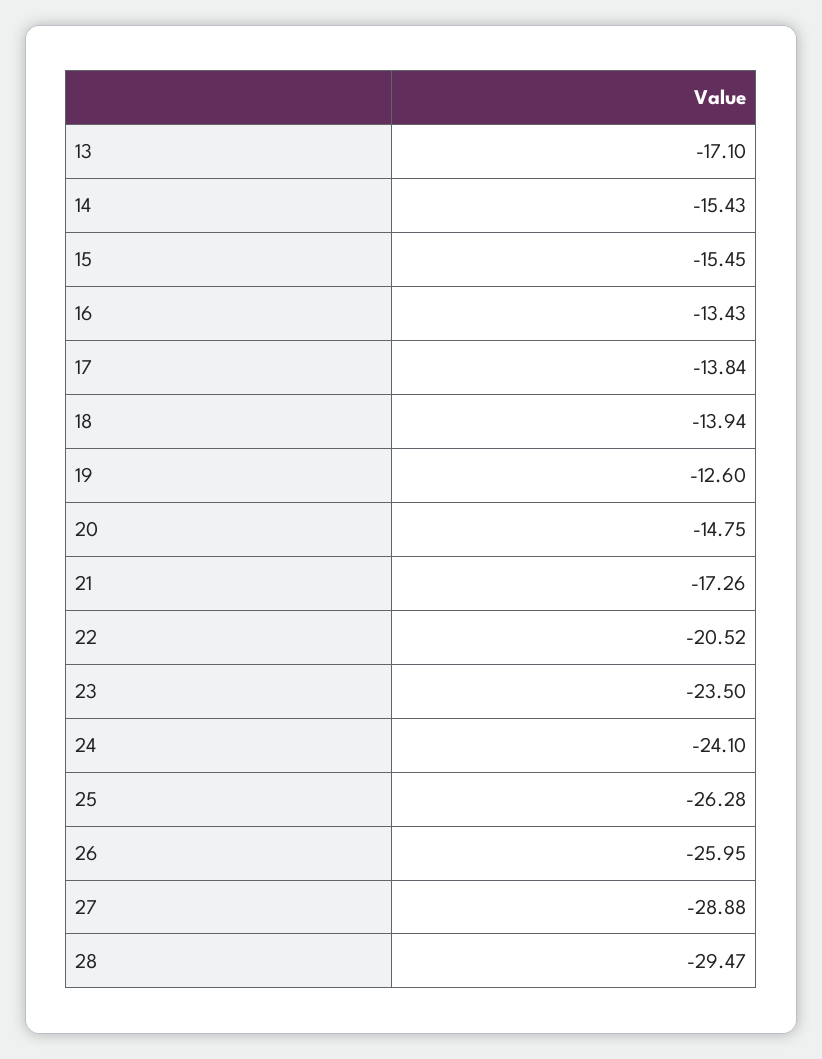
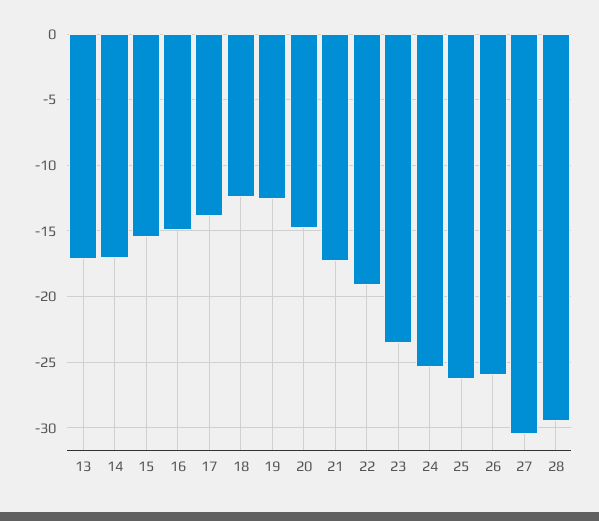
14: -15.43 -> -17
16: -13.43 -> -15
18: -13.94 -> -12.5
22: -20.52 -> -19
24: -24.1 -> -25.5
27: -28.88 -> -30.5

